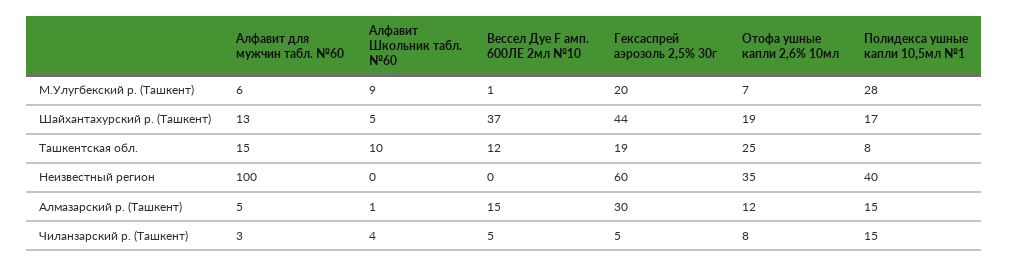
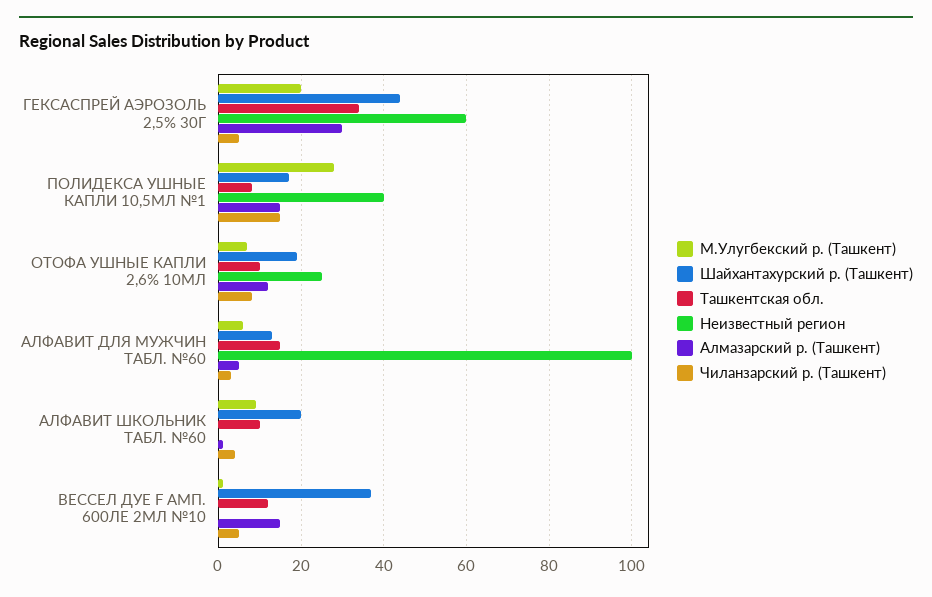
Шайхантахурский р. (Ташкент), Алфавит Школьник табл. №60: 5 -> 20
Ташкентская обл., Гексаспрей аэрозоль 2,5% 30г: 19 -> 35
Ташкентская обл., Отофа ушные капли 2,6% 10мл: 25 -> 10
Неизвестный регион, Отофа ушные капли 2,6% 10мл: 35 -> 25

